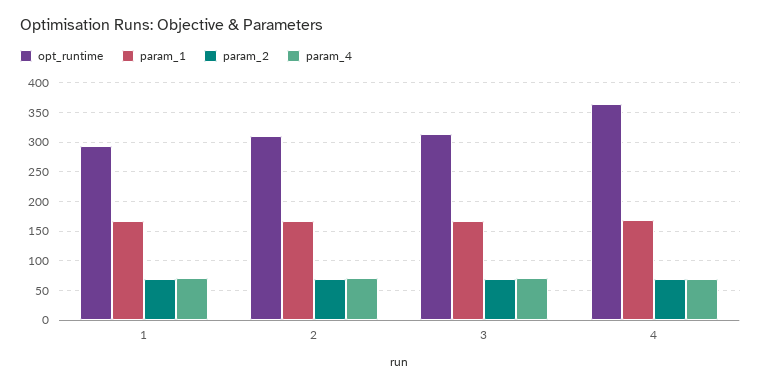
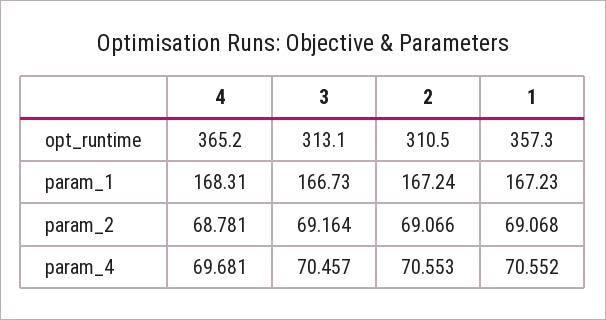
opt_runtime, 1: 300 -> 357.3

